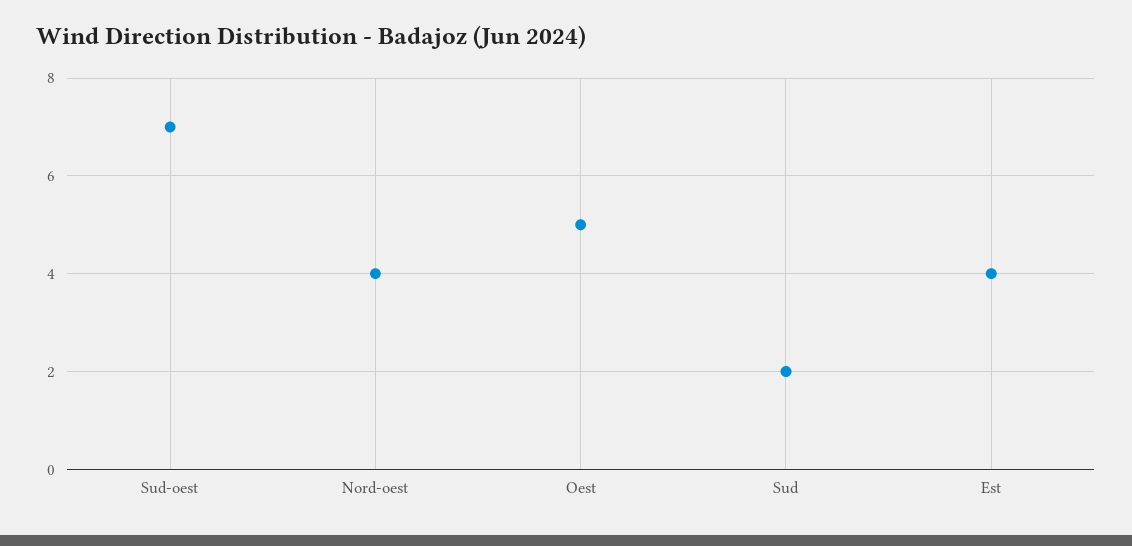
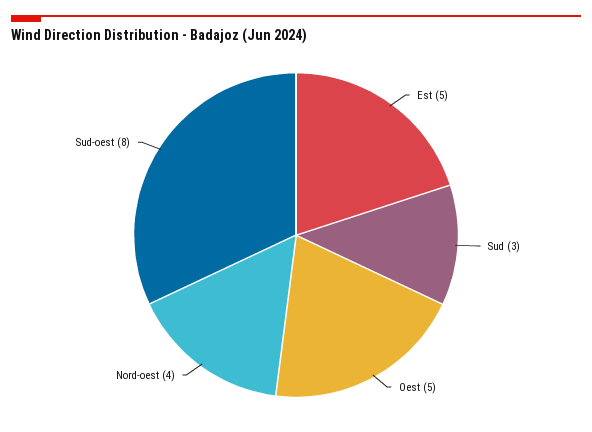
Sud-oest: 7 -> 8
Sud: 2 -> 3
Est: 4 -> 5

